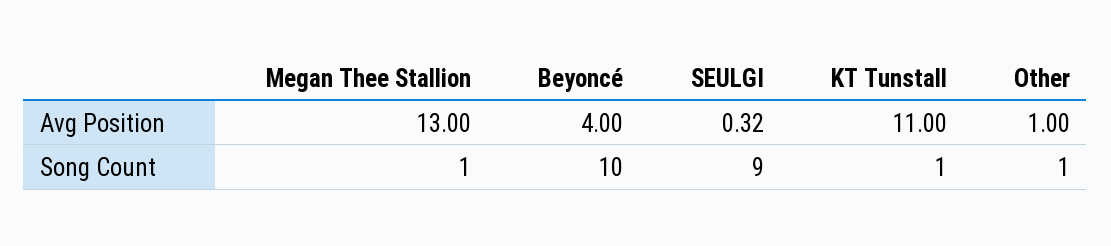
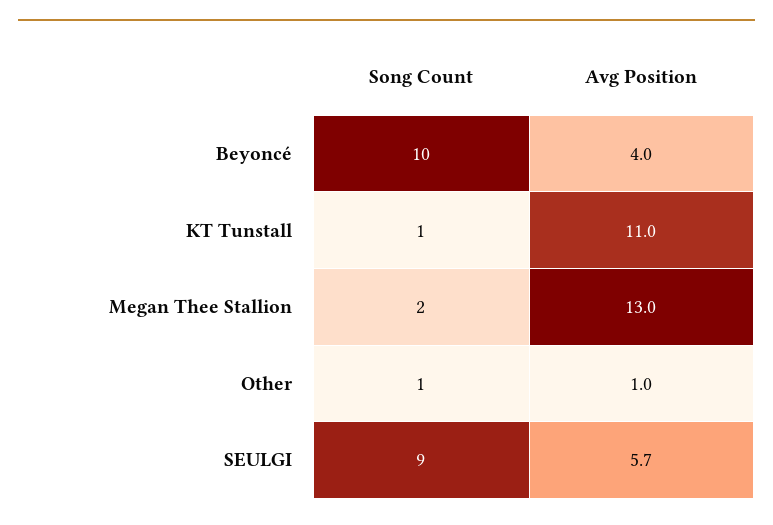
SEULGI, Avg Position: 0.32 -> 5.7
Megan Thee Stallion, Song Count: 1 -> 2

